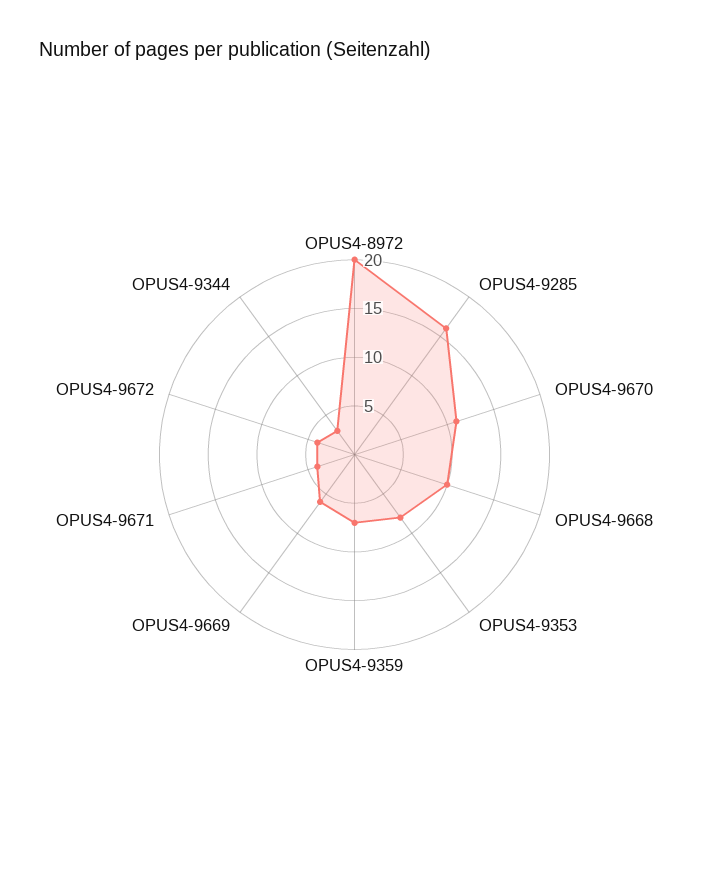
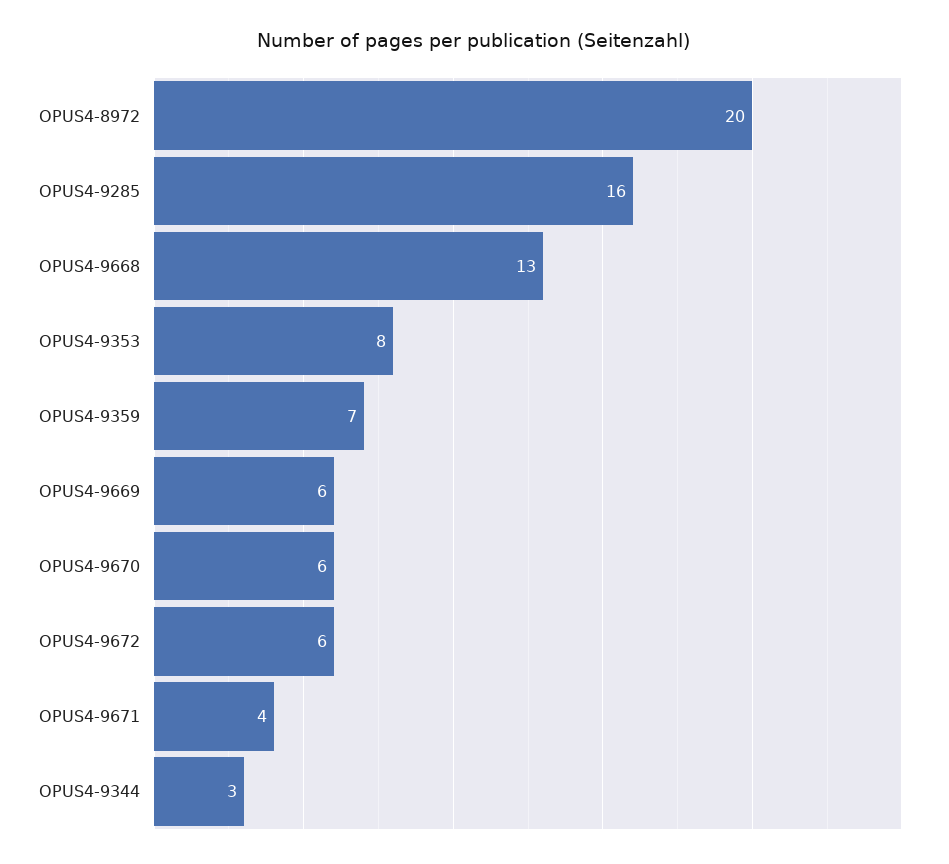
OPUS4-9670: 11 -> 6
OPUS4-9668: 10 -> 13
OPUS4-9672: 4 -> 6

